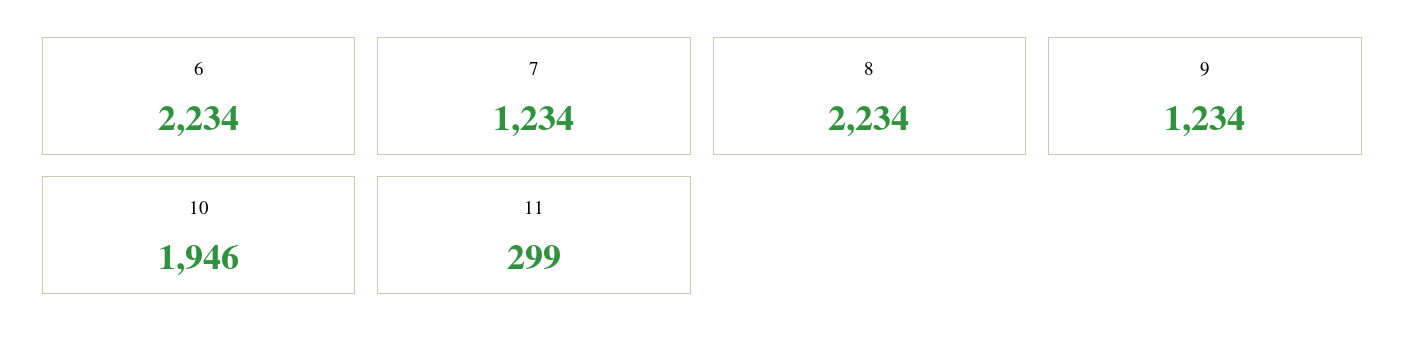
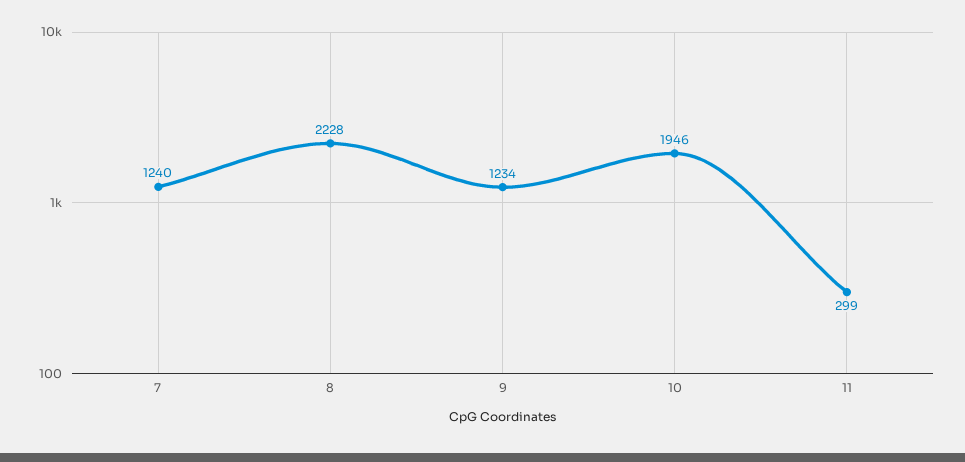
6: 2234 -> none
7: 1234 -> 1240
8: 2234 -> 2228

